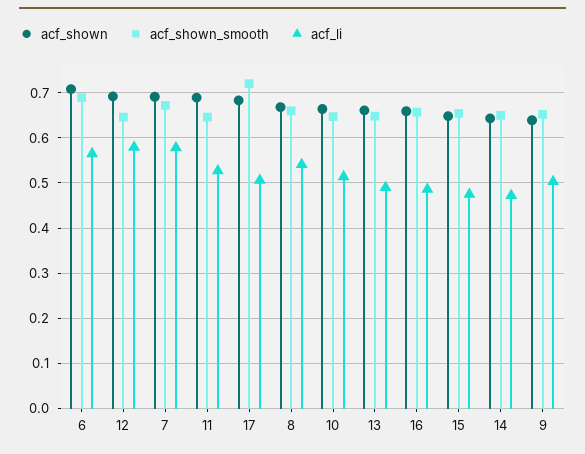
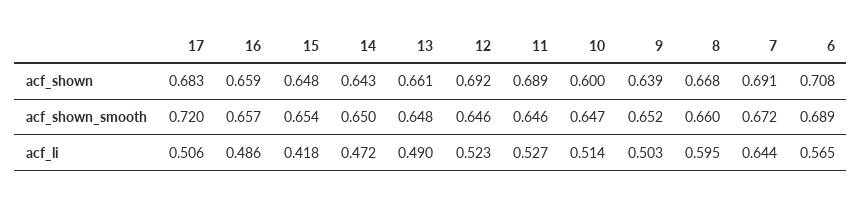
acf_li, 12: 0.58 -> 0.523
acf_li, 7: 0.58 -> 0.644
acf_li, 8: 0.54 -> 0.595
acf_shown, 10: 0.66 -> 0.6
acf_li, 15: 0.48 -> 0.418

